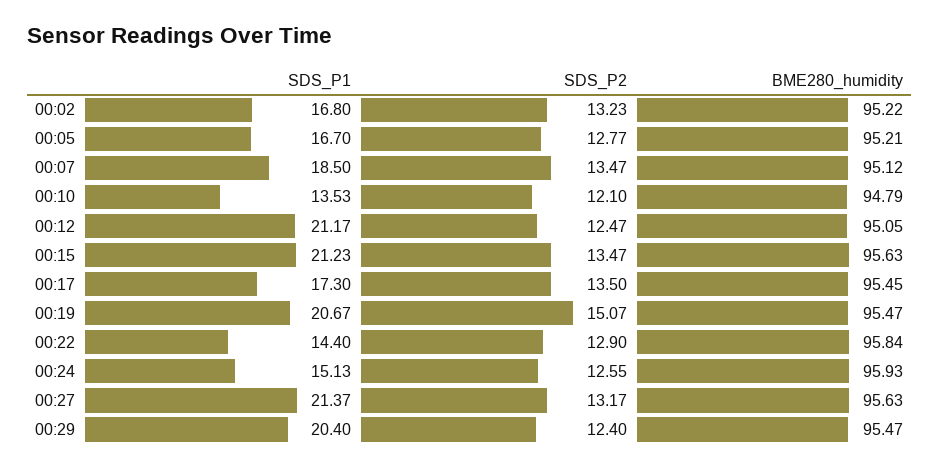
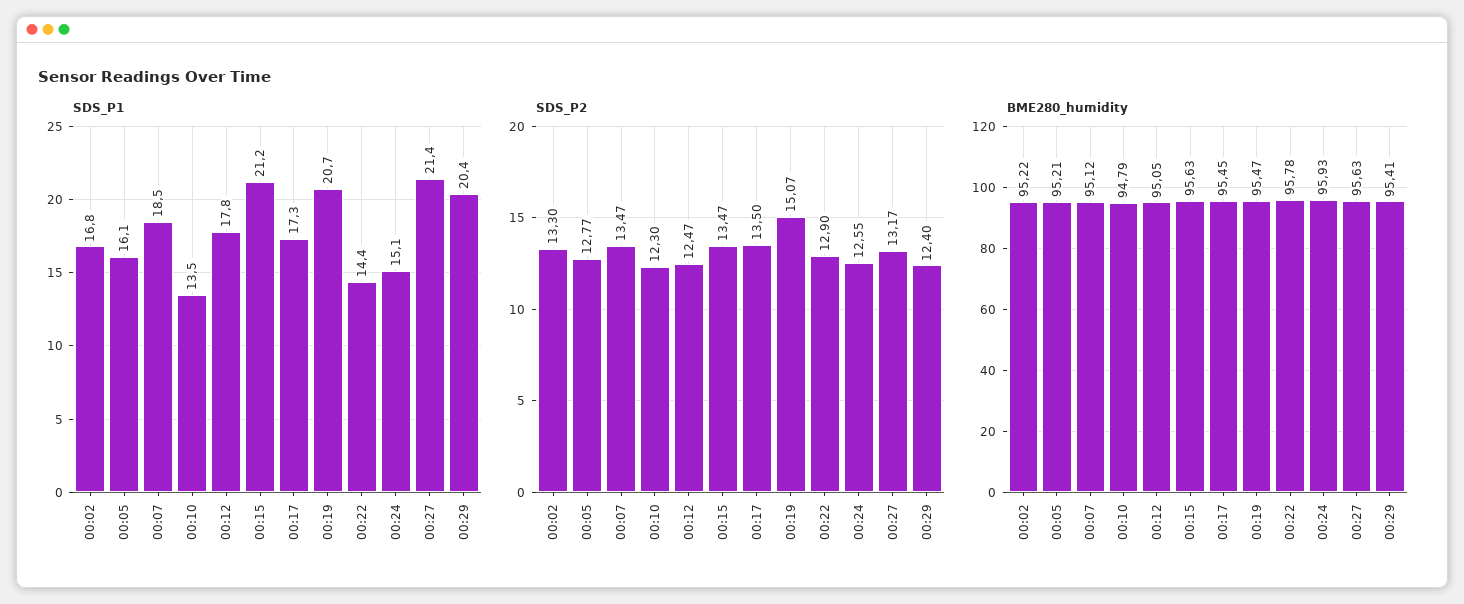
SDS_P2, 00:02: 13.23 -> 13.3
SDS_P1, 00:05: 16.7 -> 16.1
SDS_P2, 00:10: 12.1 -> 12.3
SDS_P1, 00:12: 21.17 -> 17.8
BME280_humidity, 00:22: 95.84 -> 95.78
BME280_humidity, 00:29: 95.47 -> 95.41

